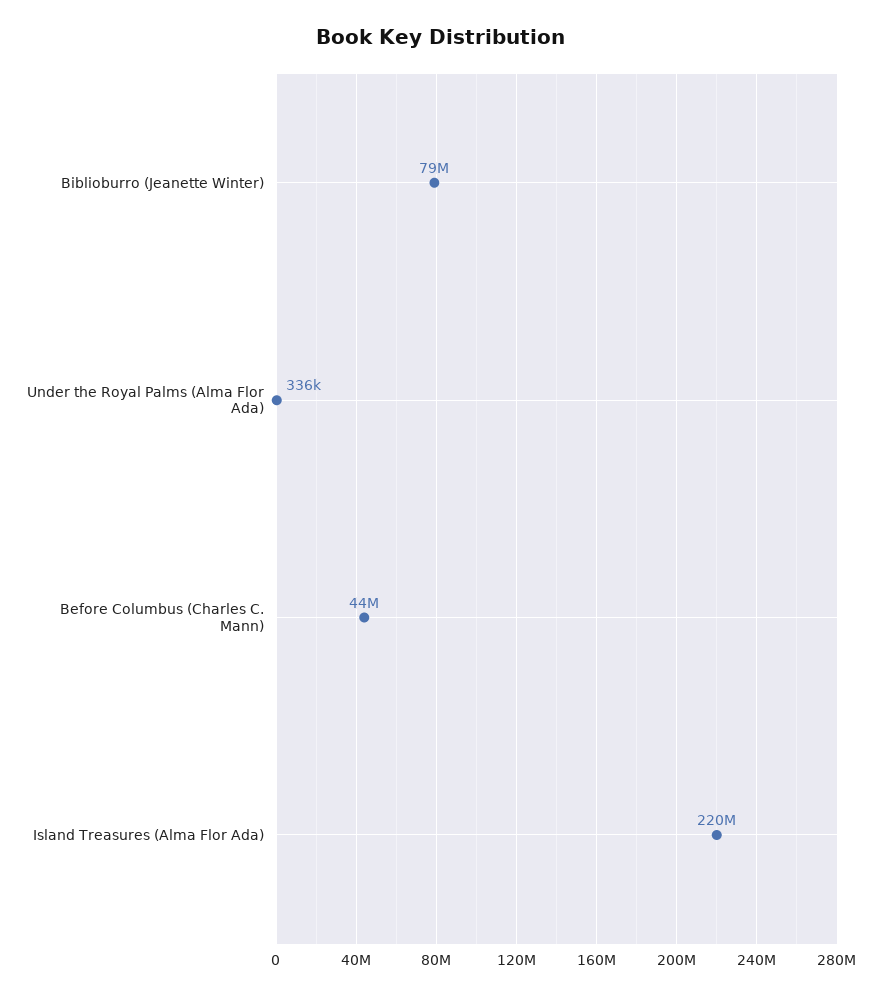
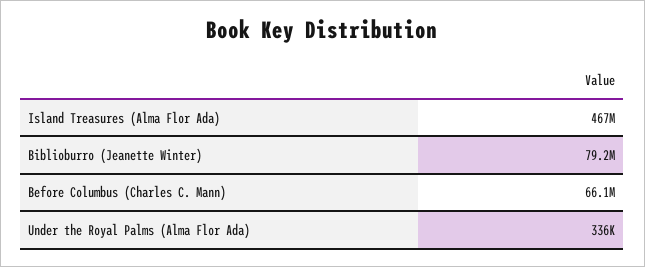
Before Columbus (Charles C. Mann): 44000000 -> 66100000
Island Treasures (Alma Flor Ada): 220000000 -> 467000000

